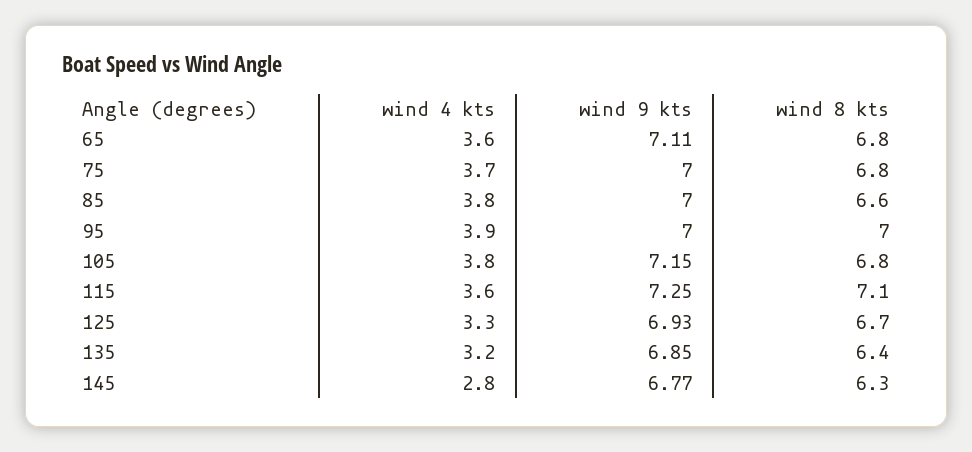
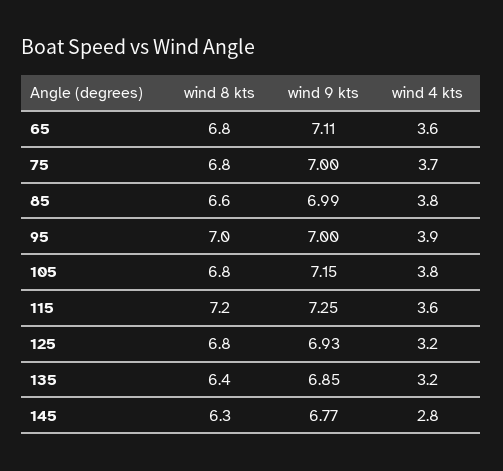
wind 9 kts, 85: 7 -> 6.99
wind 8 kts, 115: 7.1 -> 7.2
wind 4 kts, 125: 3.3 -> 3.2
wind 8 kts, 125: 6.7 -> 6.8

